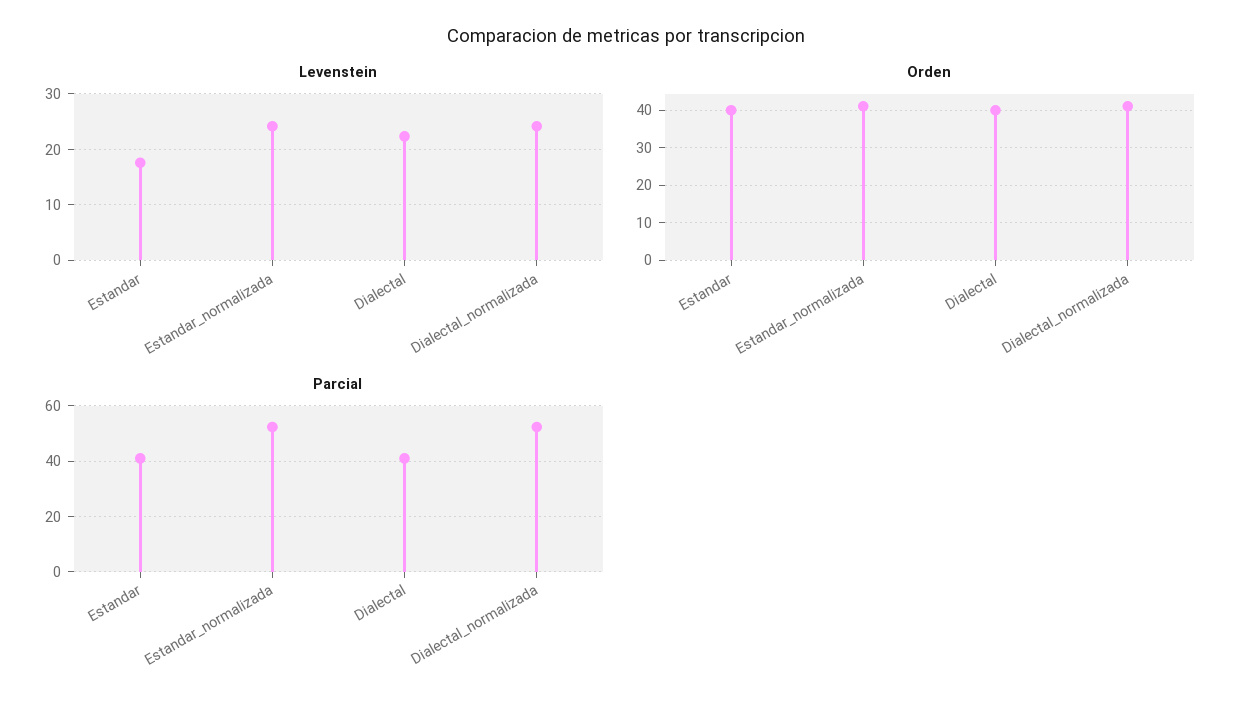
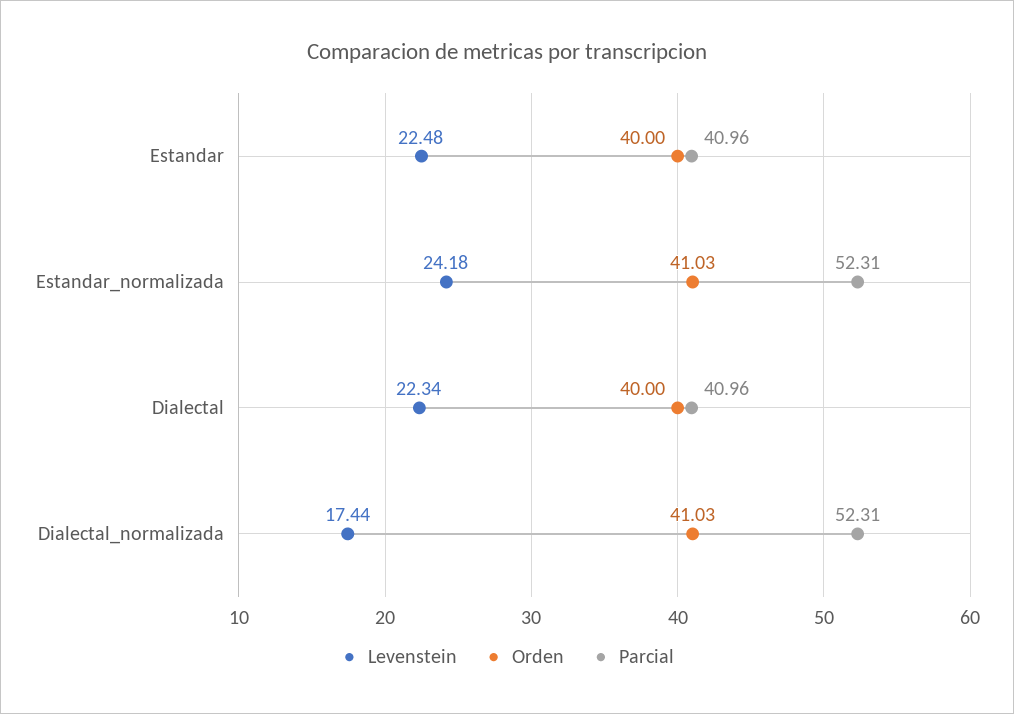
Levenstein, Estandar: 18 -> 22.48
Levenstein, Dialectal_normalizada: 24 -> 17.44

